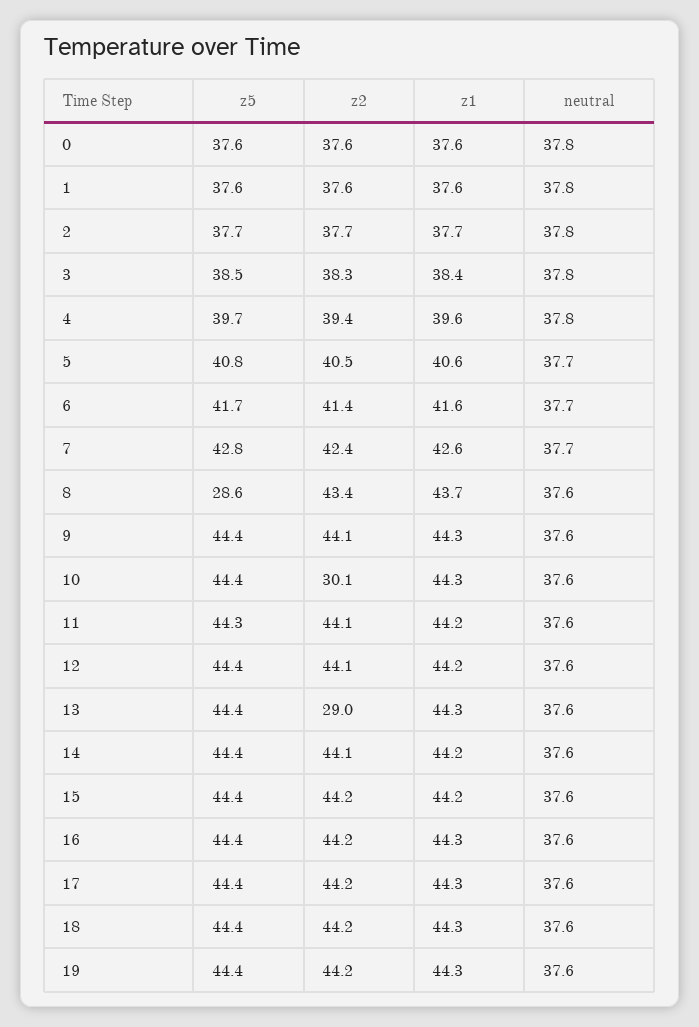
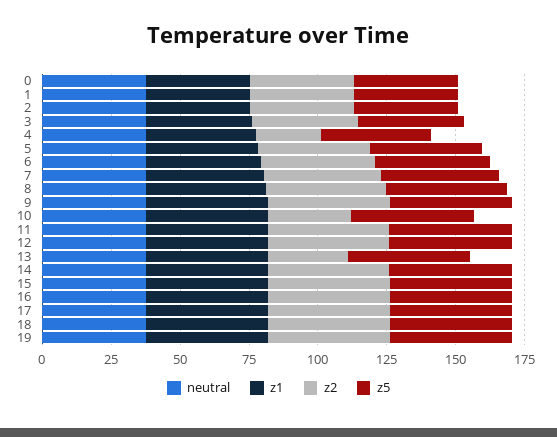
z2, 4: 39.4 -> 25
z5, 8: 28.6 -> 45

